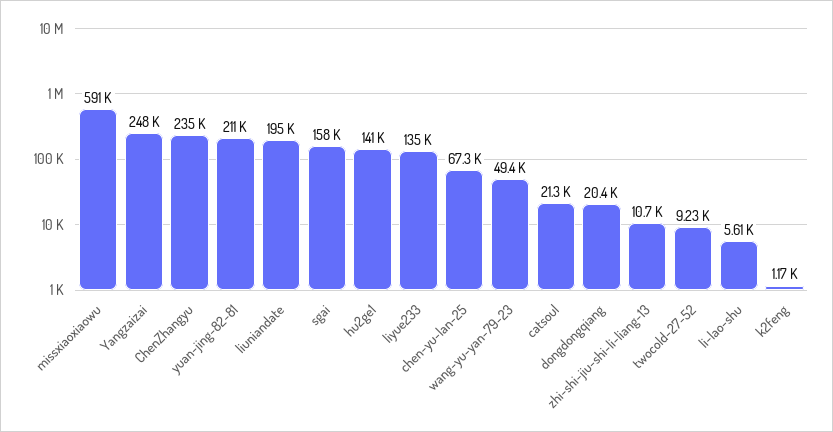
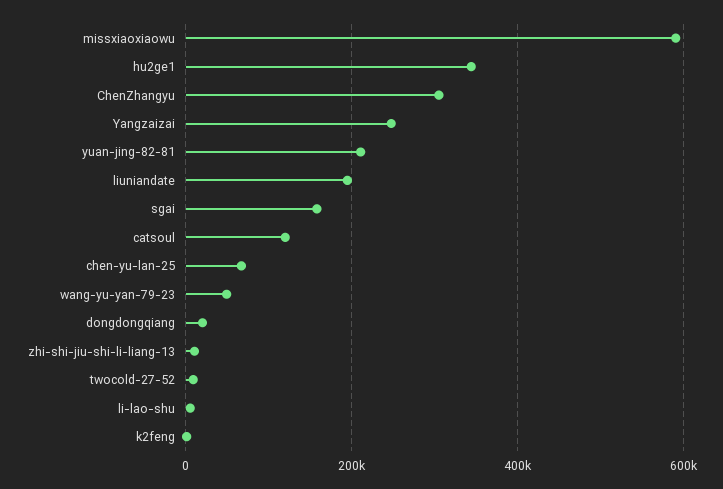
ChenZhangyu: 235000 -> 300000
hu2ge1: 141000 -> 340000
liyue233: 135000 -> none
catsoul: 21300 -> 120000

